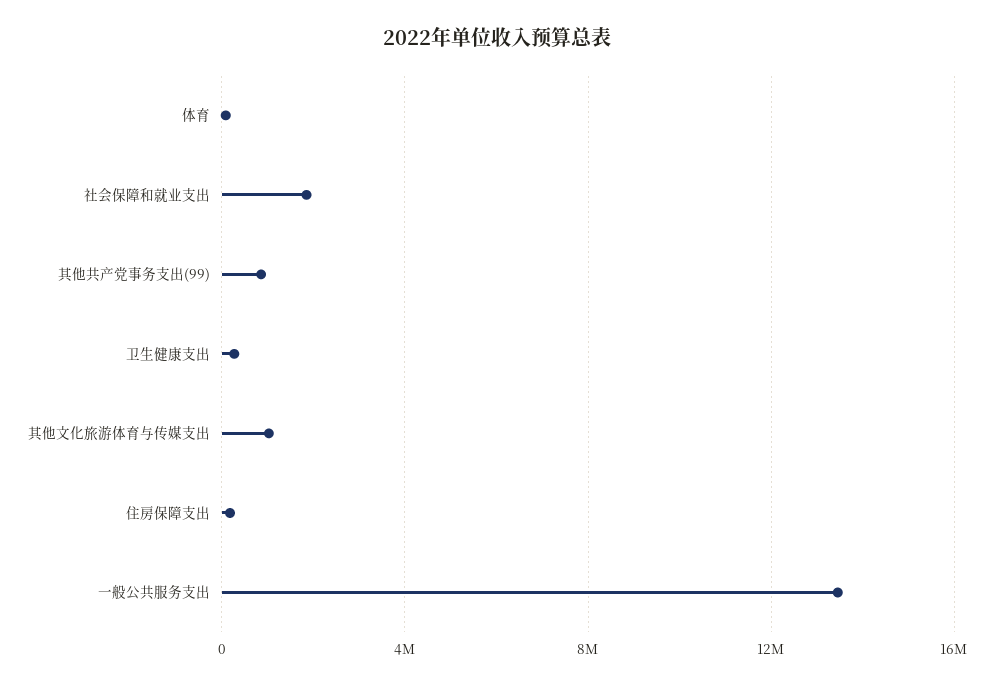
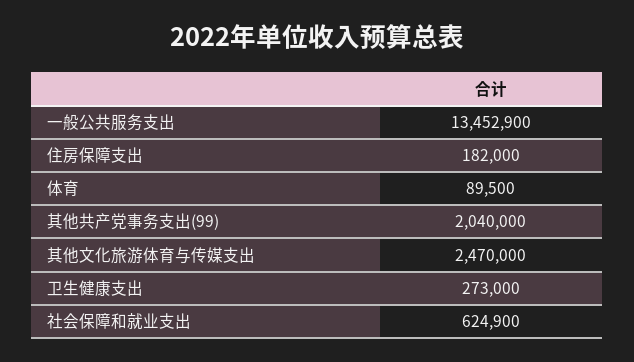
社会保障和就业支出: 2000000 -> 624900
其他共产党事务支出(99): 1000000 -> 2040000
其他文化旅游体育与传媒支出: 1000000 -> 2470000

